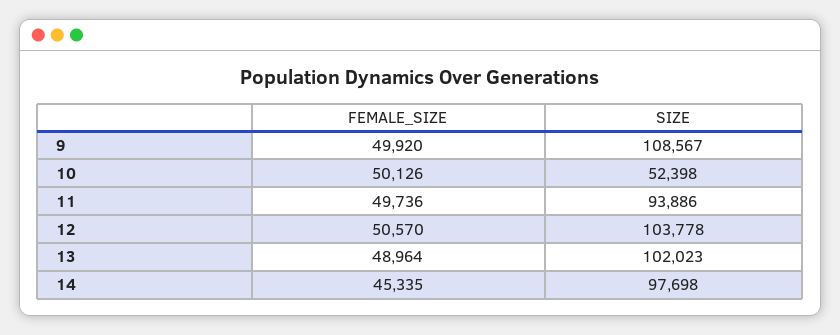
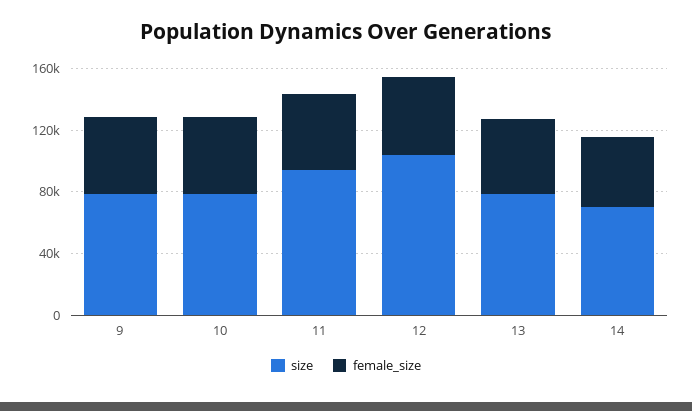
SIZE, 9: 108567 -> 80000
SIZE, 10: 52398 -> 80000
SIZE, 13: 102023 -> 80000
SIZE, 14: 97698 -> 70000

